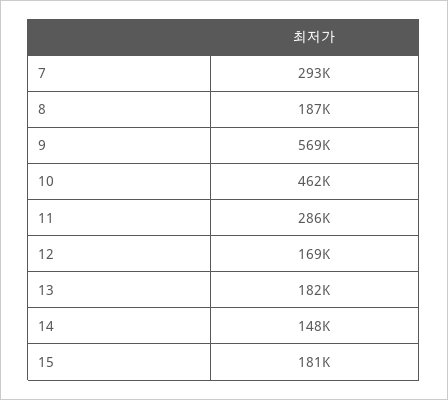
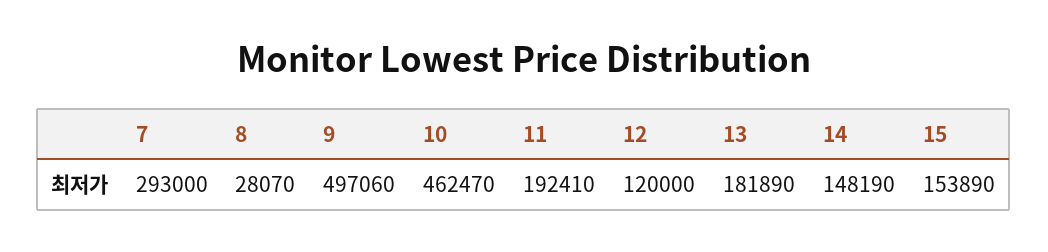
8: 187000 -> 28070
9: 569000 -> 497060
11: 286000 -> 192410
12: 169000 -> 120000
15: 181000 -> 153890

